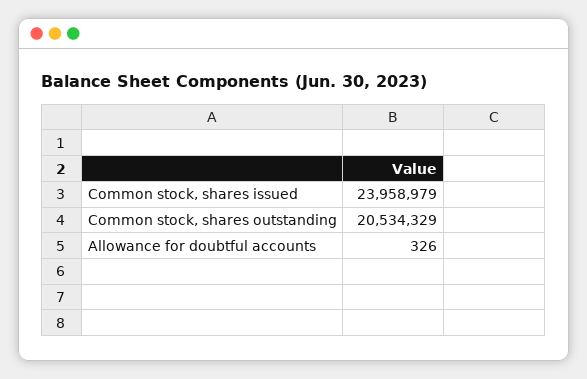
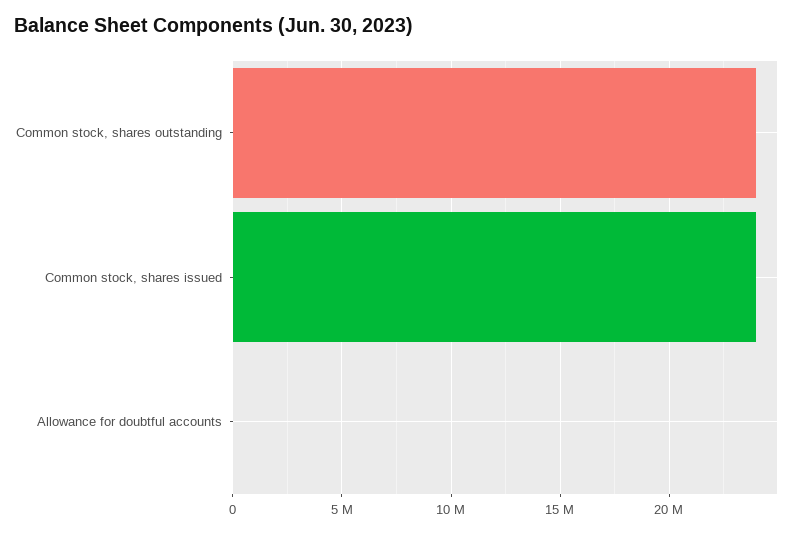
Common stock, shares outstanding: 20534329 -> 24000000

